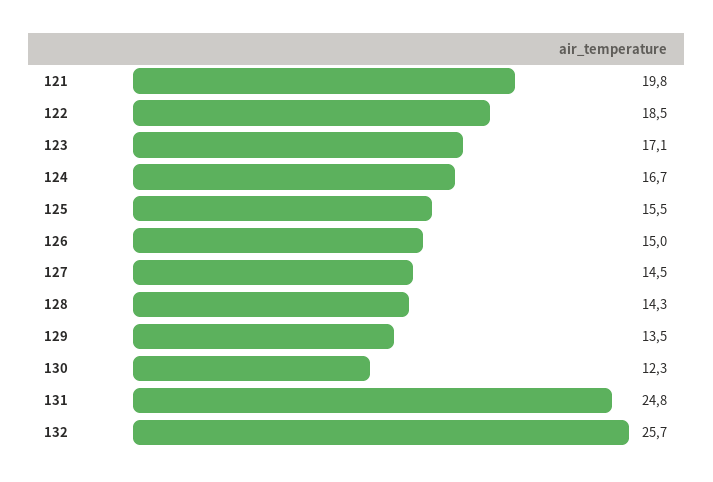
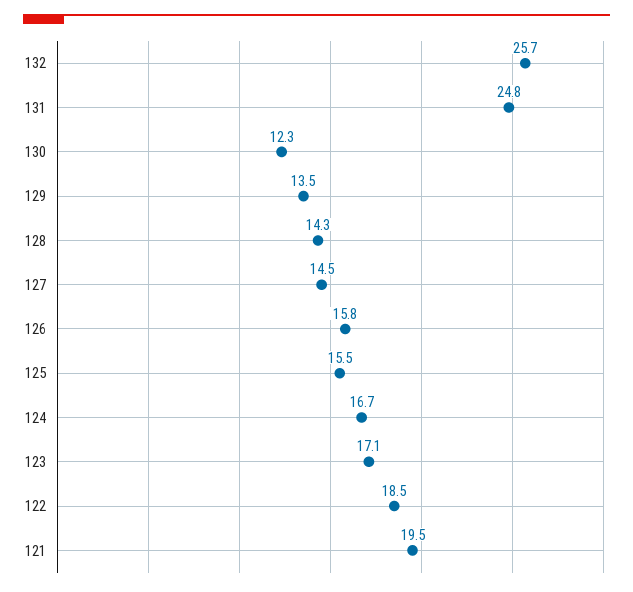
121: 19.8 -> 19.5
126: 15 -> 15.8

